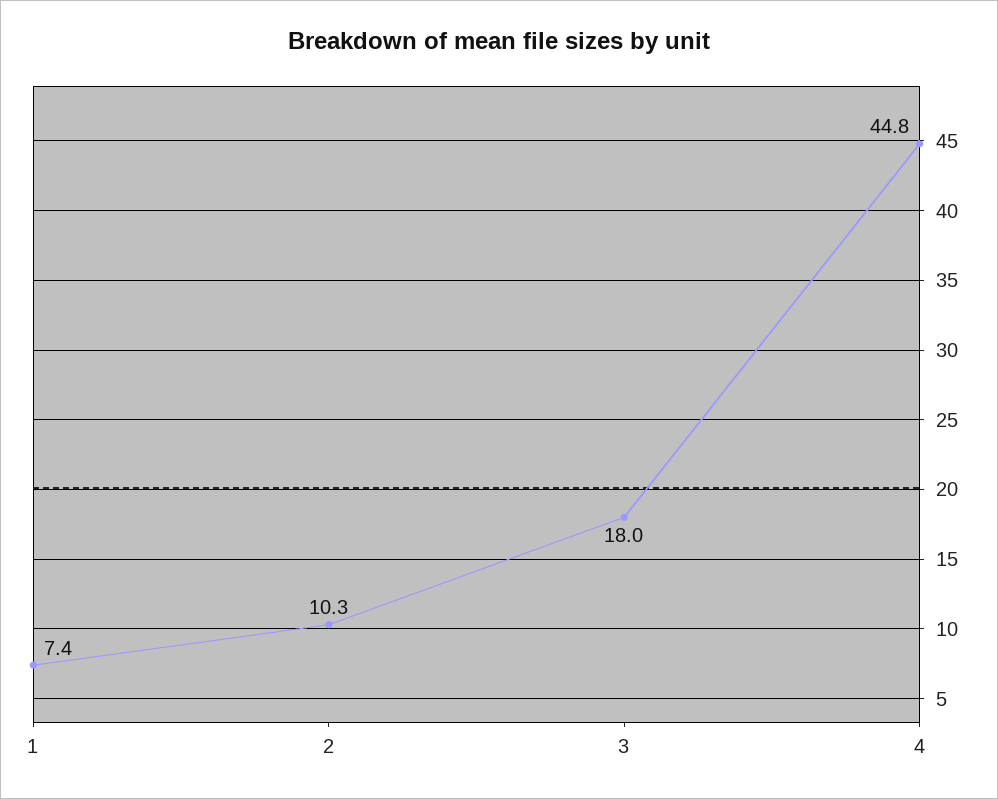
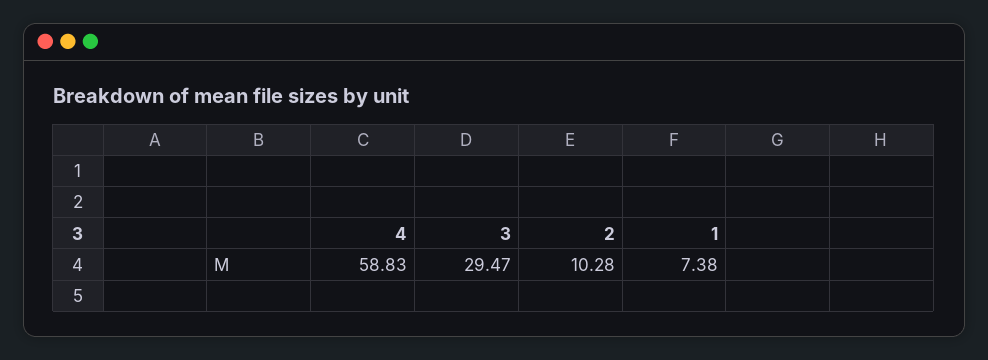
3: 18 -> 29.47
4: 44.8 -> 58.83

